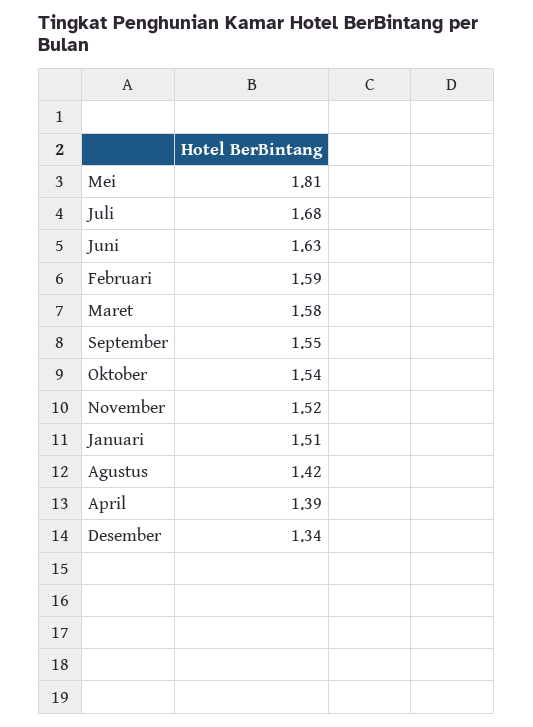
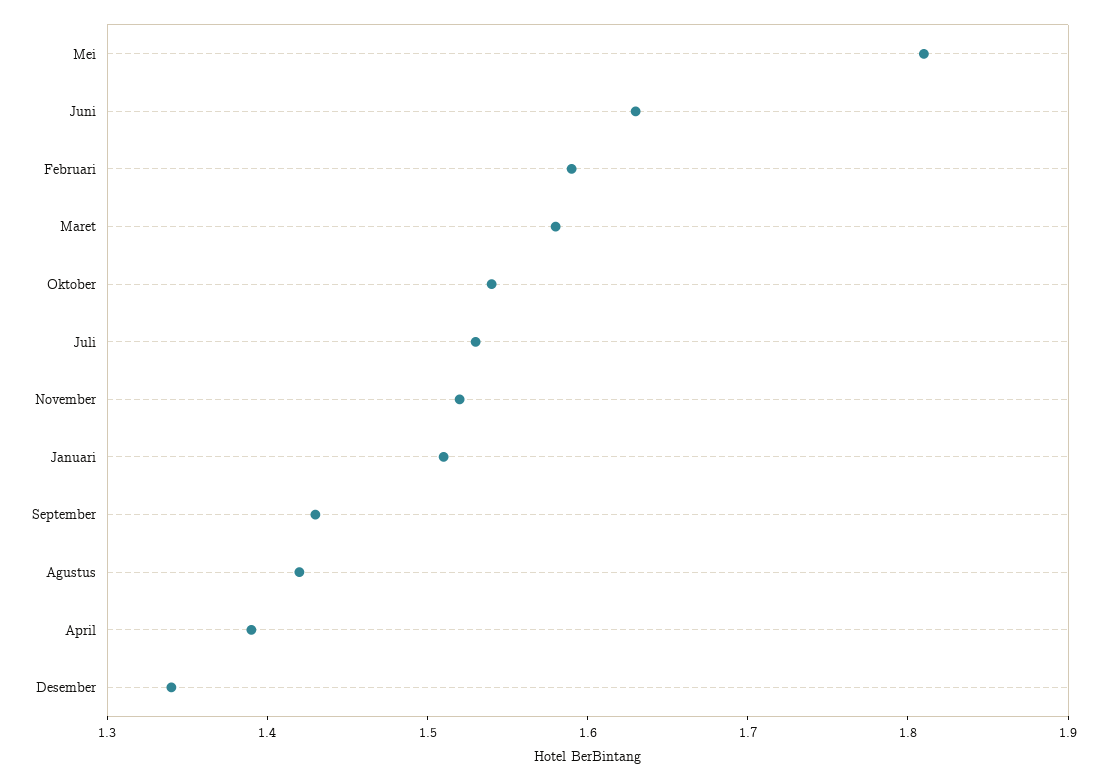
Juli: 1.68 -> 1.53
September: 1.55 -> 1.43

